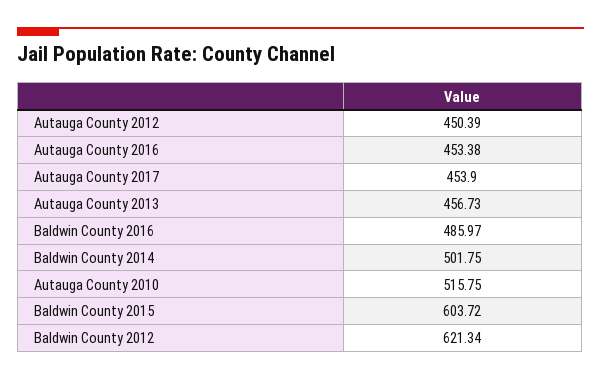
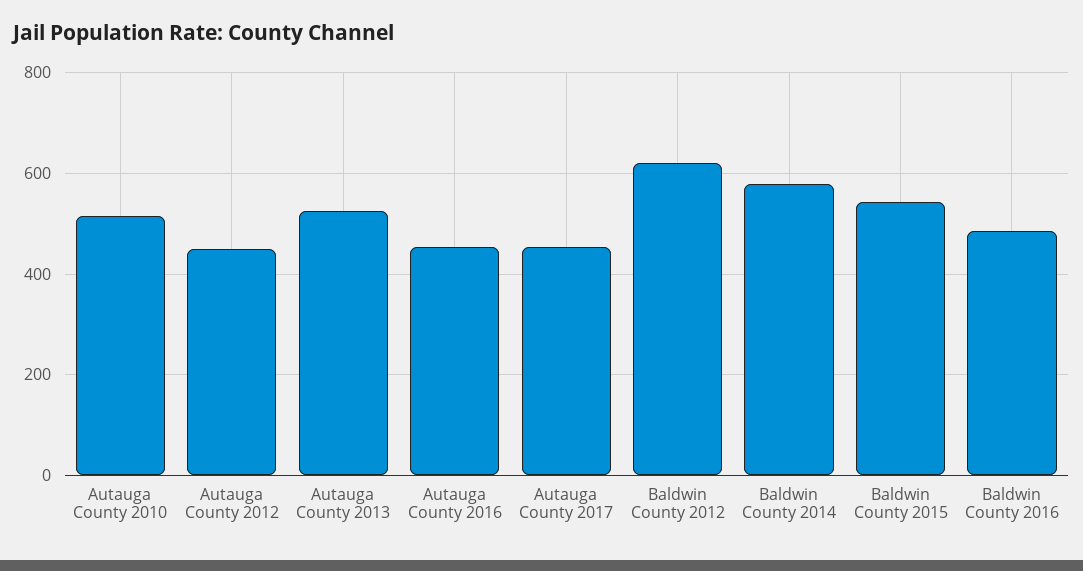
Autauga County 2013: 456.73 -> 520
Baldwin County 2014: 501.75 -> 580
Baldwin County 2015: 603.72 -> 540

